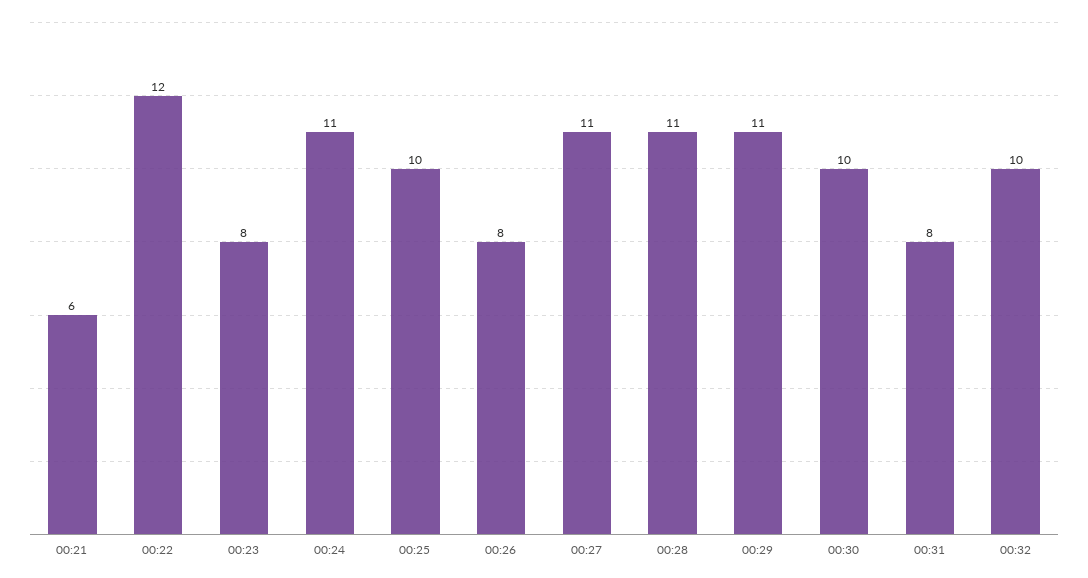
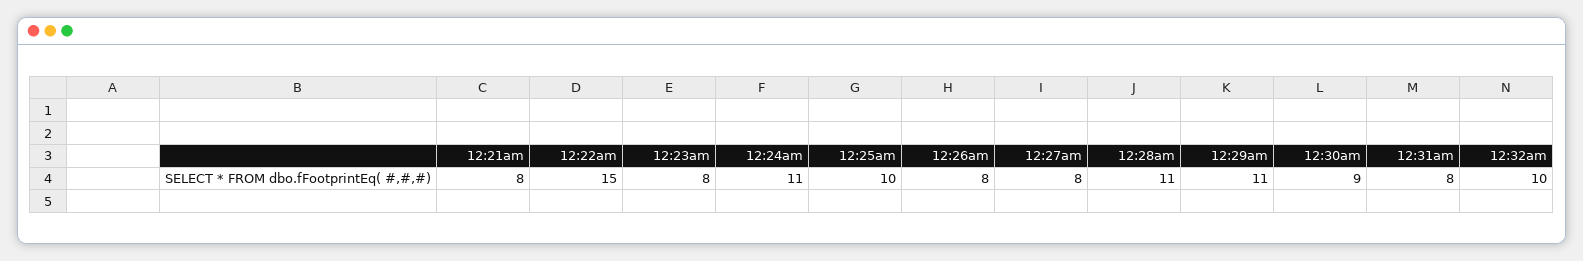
00:21: 6 -> 8
00:22: 12 -> 15
00:27: 11 -> 8
00:30: 10 -> 9

